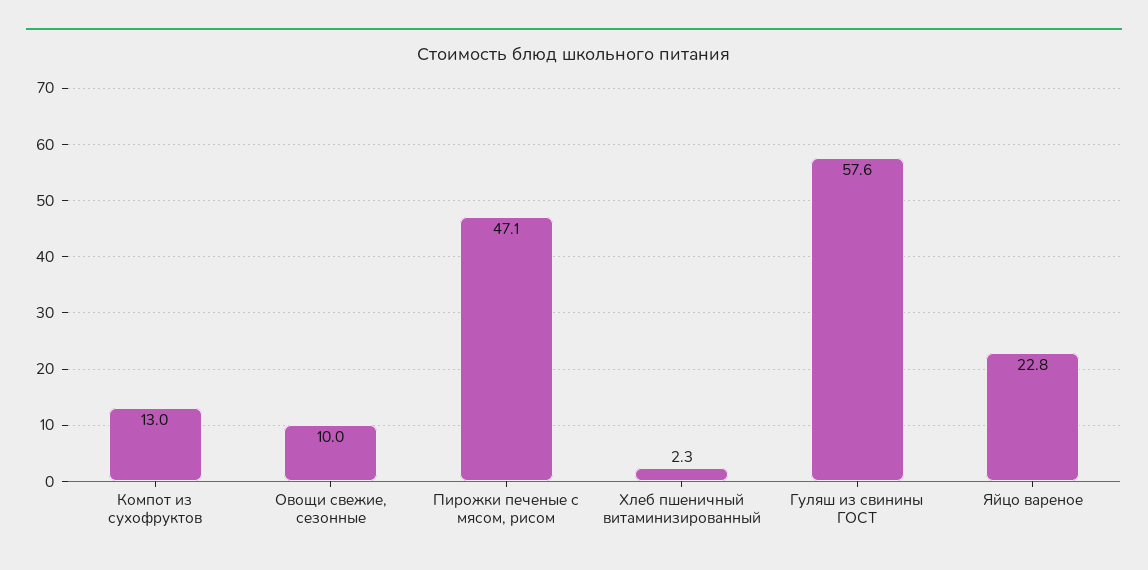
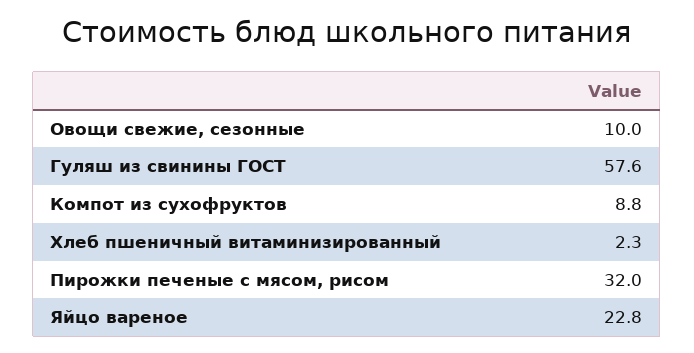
Компот из сухофруктов: 13 -> 8.8
Пирожки печеные с мясом, рисом: 47.1 -> 32

